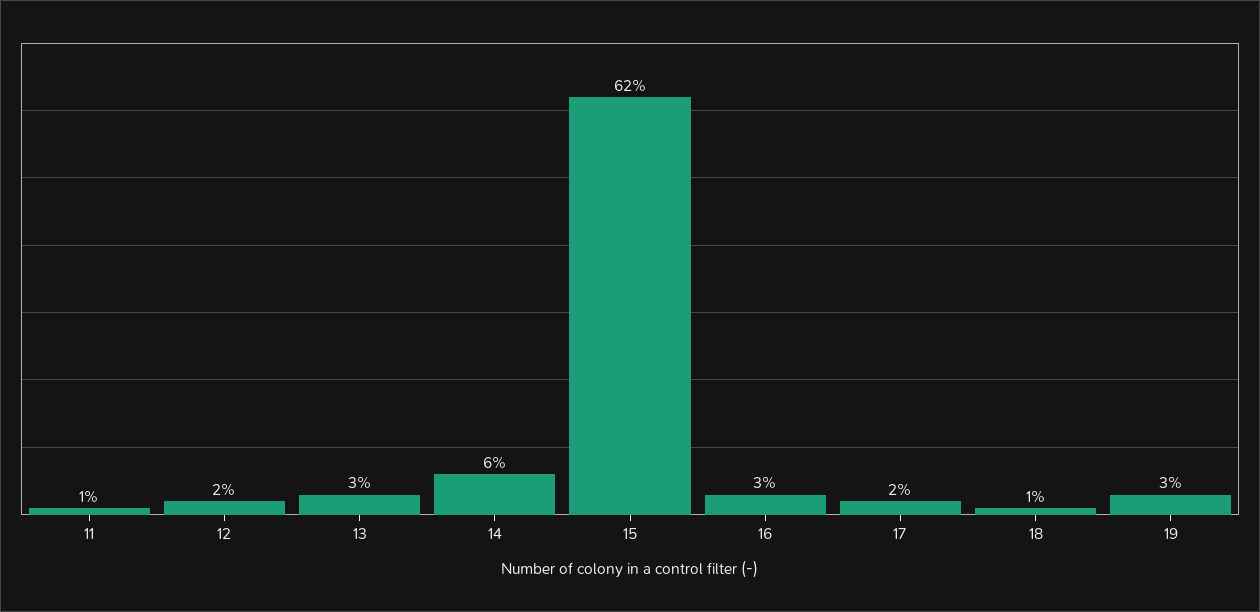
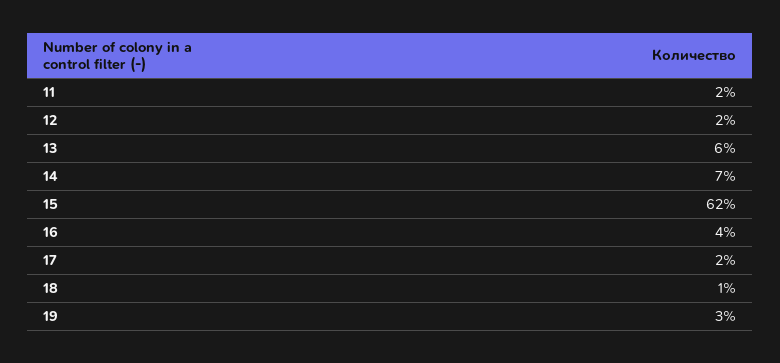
11: 1 -> 2
13: 3 -> 6
14: 6 -> 7
16: 3 -> 4

